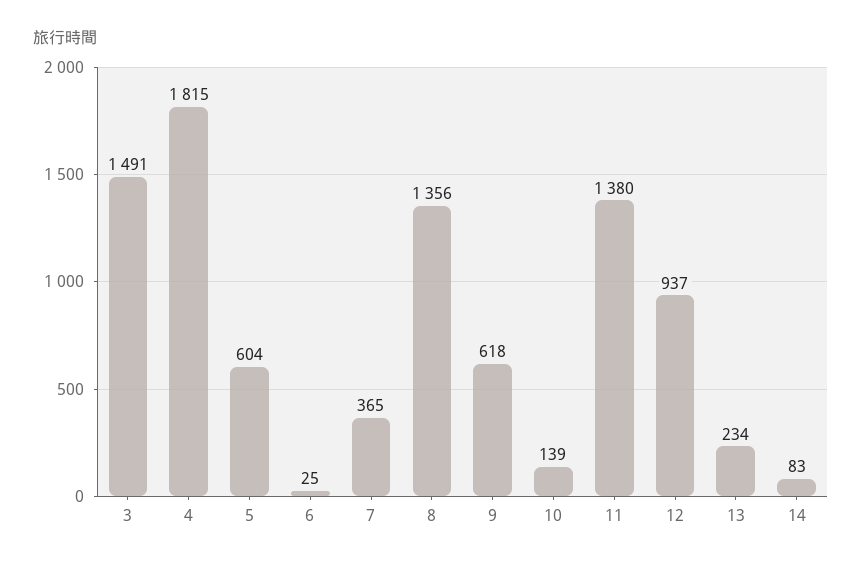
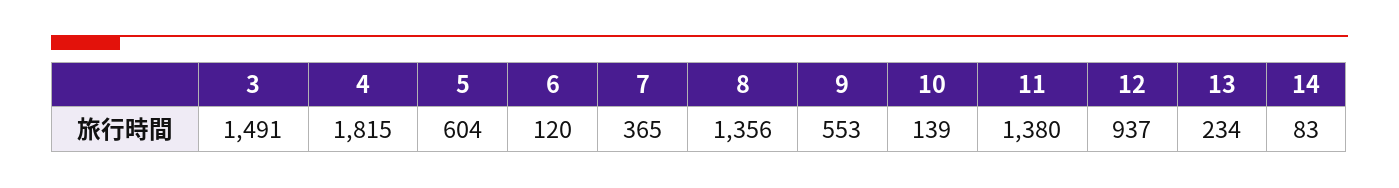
6: 25 -> 120
9: 618 -> 553

